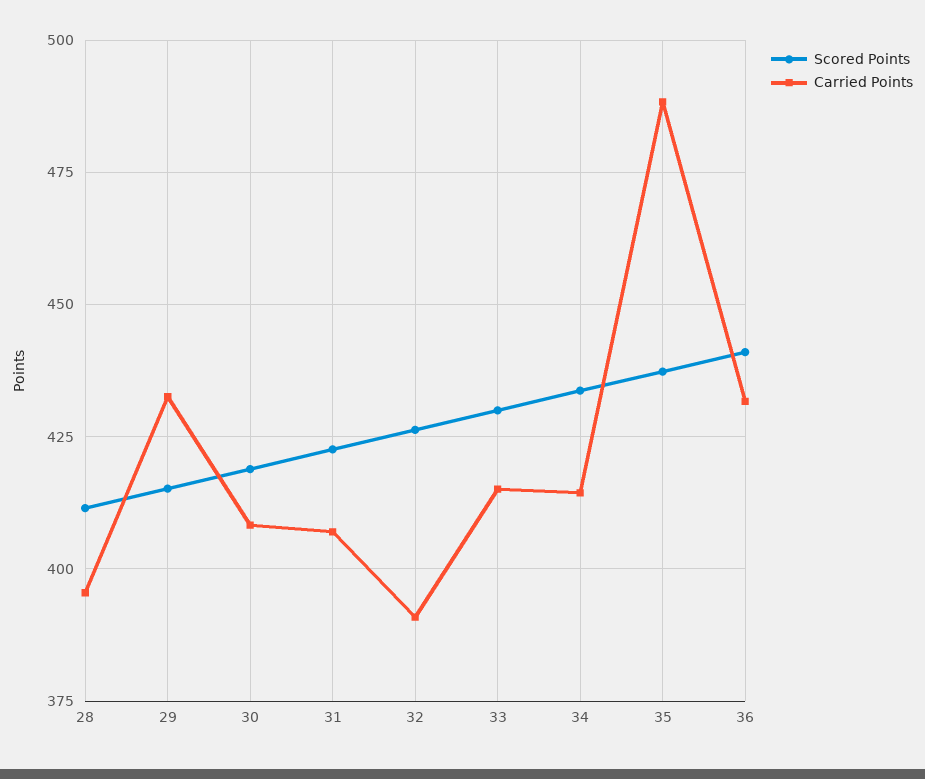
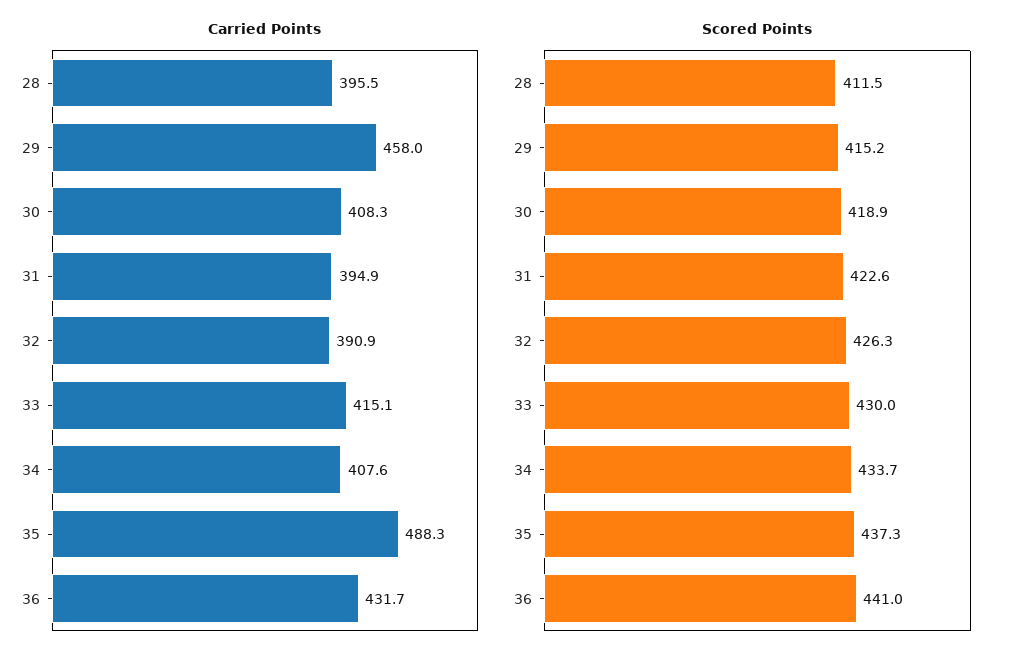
Carried Points, 29: 432.5 -> 458
Carried Points, 31: 407.5 -> 394.9
Carried Points, 34: 415 -> 407.6

